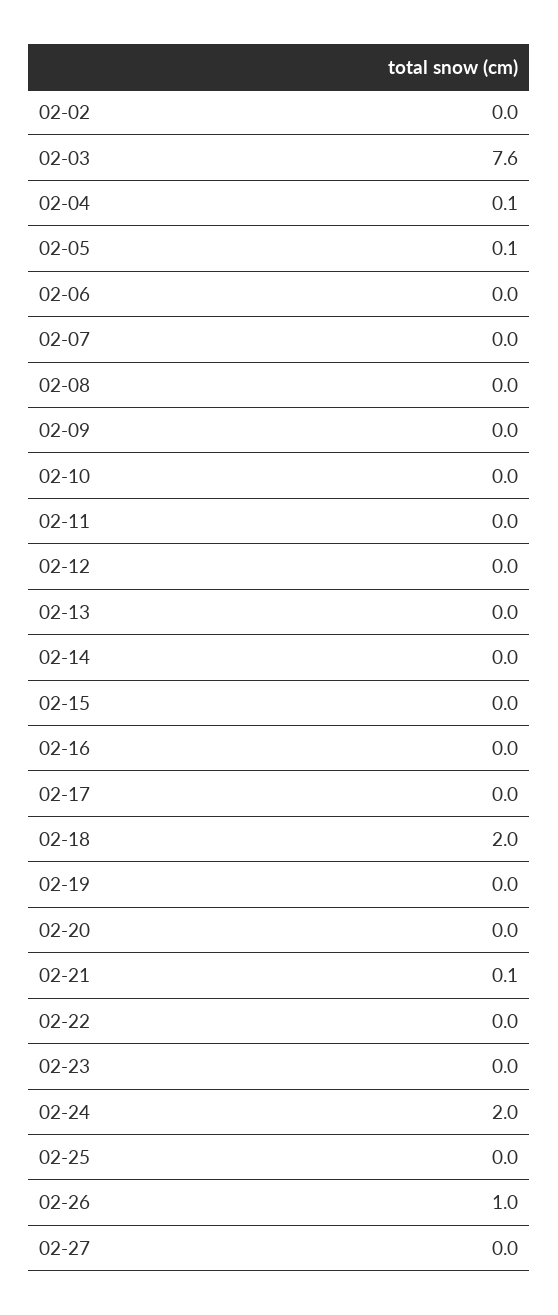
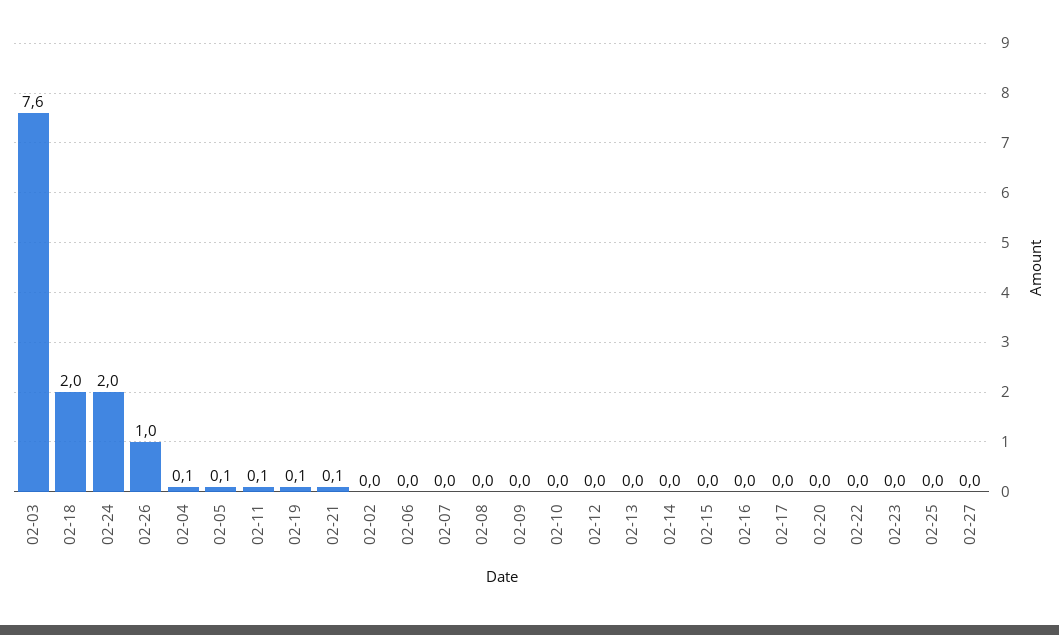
02-11: 0 -> 0.1
02-19: 0 -> 0.1

